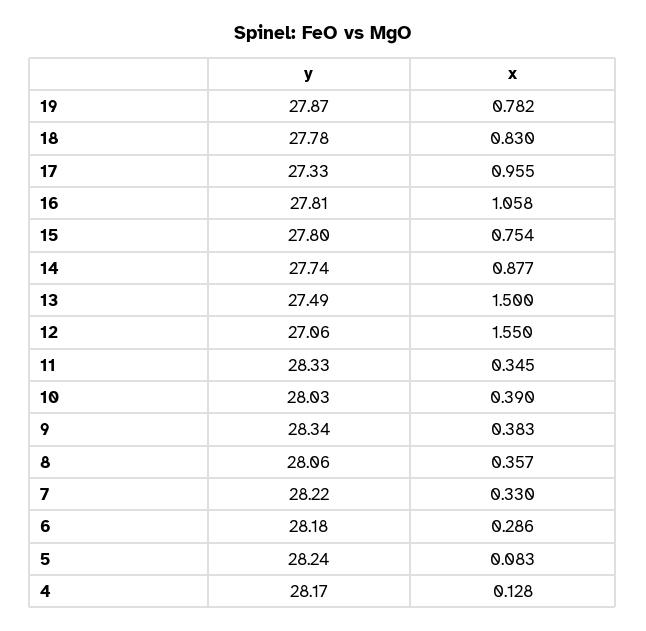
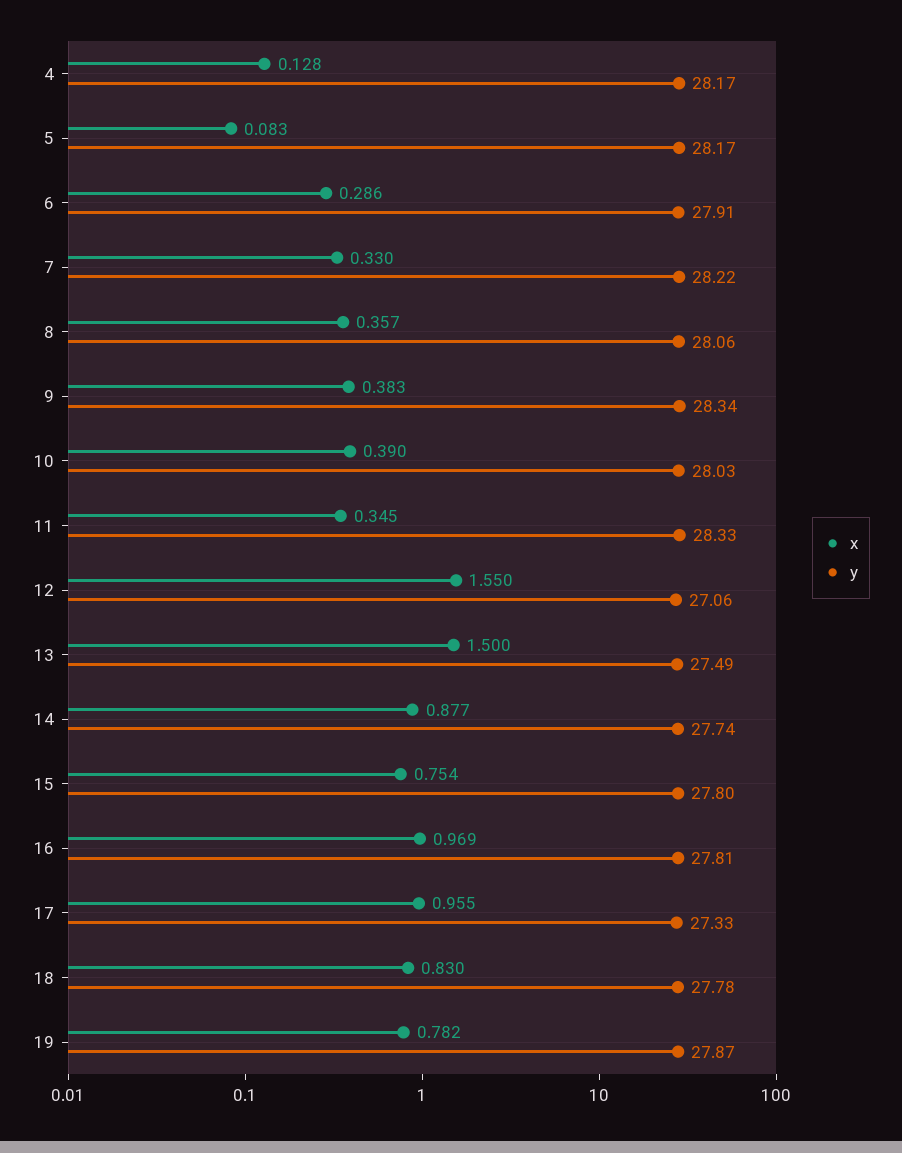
x, 16: 1.058 -> 0.969
y, 6: 28.18 -> 27.91
y, 5: 28.24 -> 28.17

